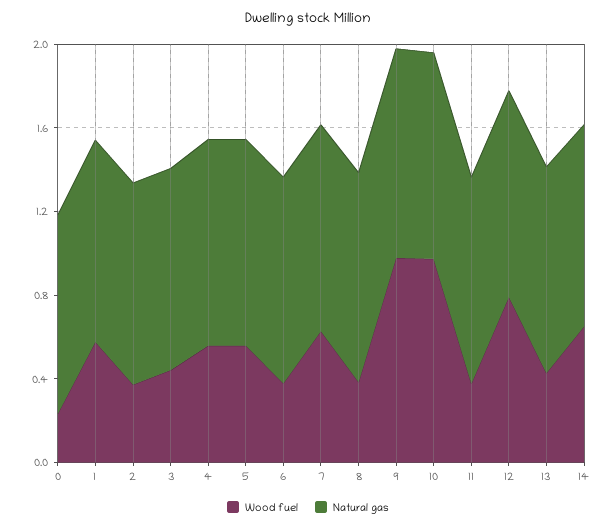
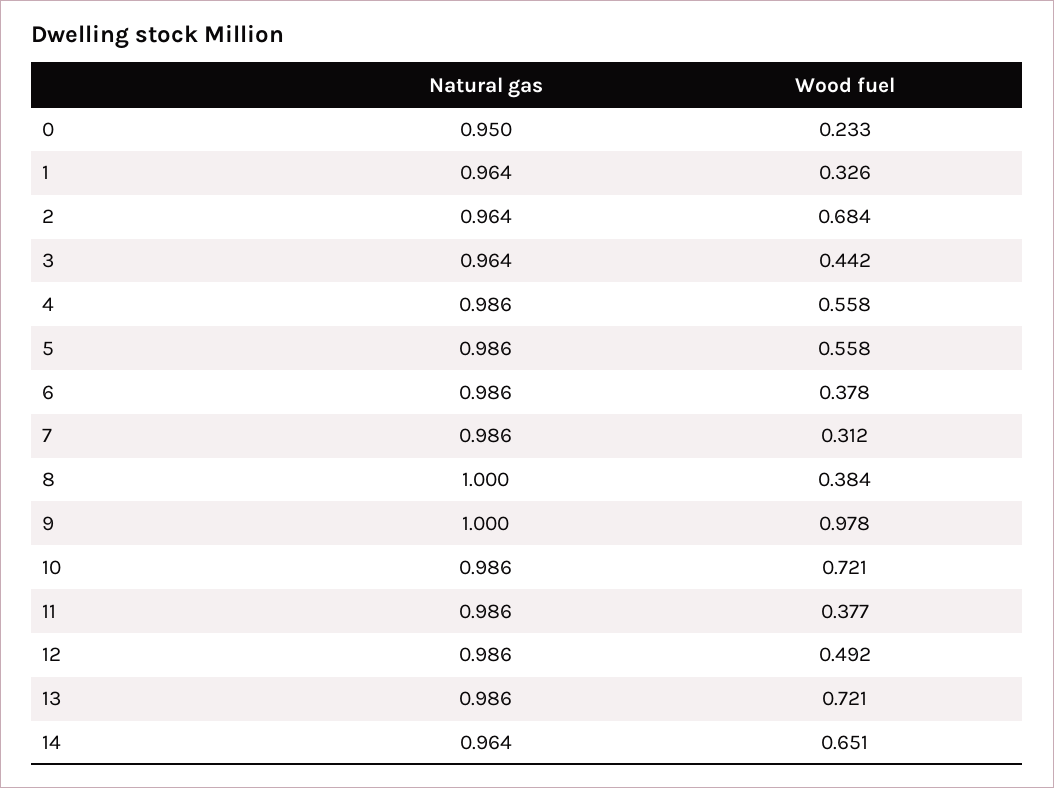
Wood fuel, 1: 0.6 -> 0.326
Wood fuel, 2: 0.4 -> 0.684
Wood fuel, 7: 0.6 -> 0.312
Wood fuel, 10: 1 -> 0.721
Wood fuel, 12: 0.8 -> 0.492
Wood fuel, 13: 0.4 -> 0.721

